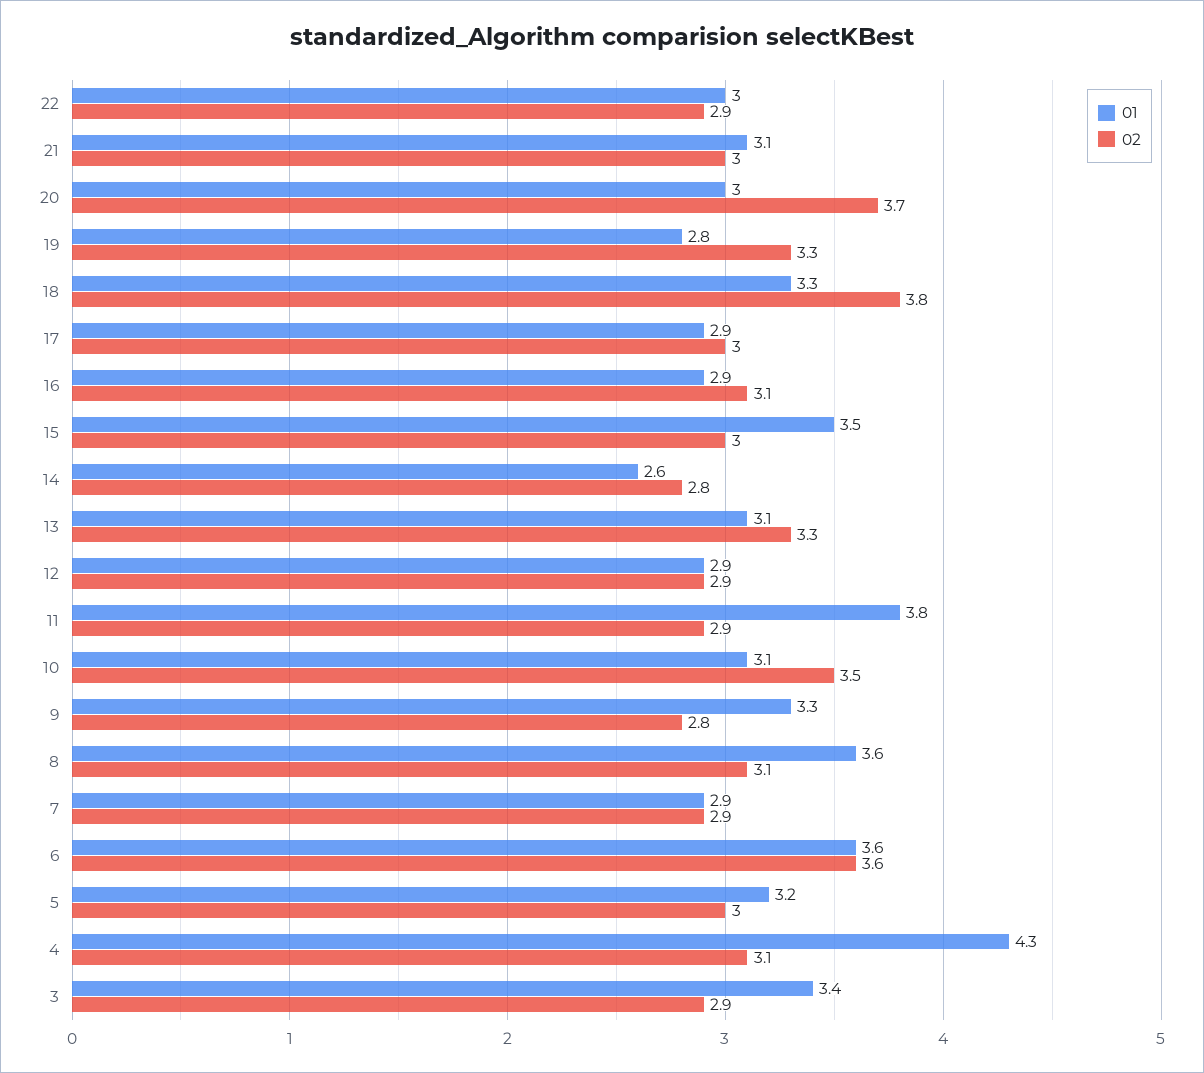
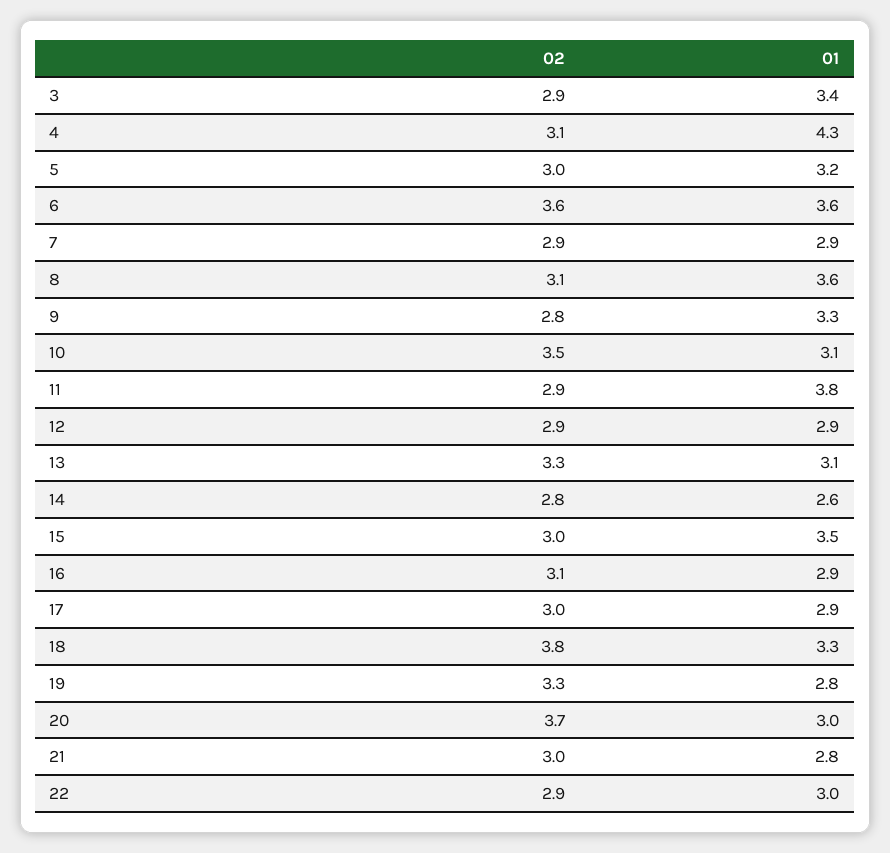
01, 21: 3.1 -> 2.8

